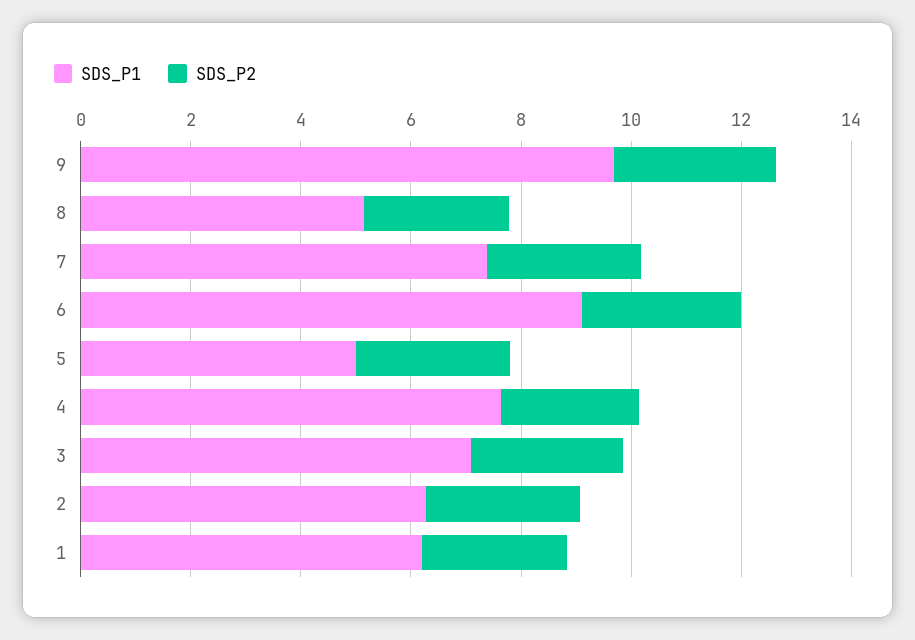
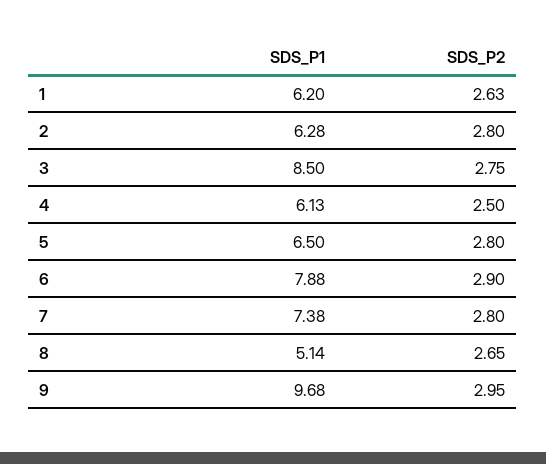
SDS_P1, 6: 9 -> 7.88
SDS_P1, 5: 5 -> 6.5
SDS_P1, 4: 7.5 -> 6.13
SDS_P1, 3: 7 -> 8.5

